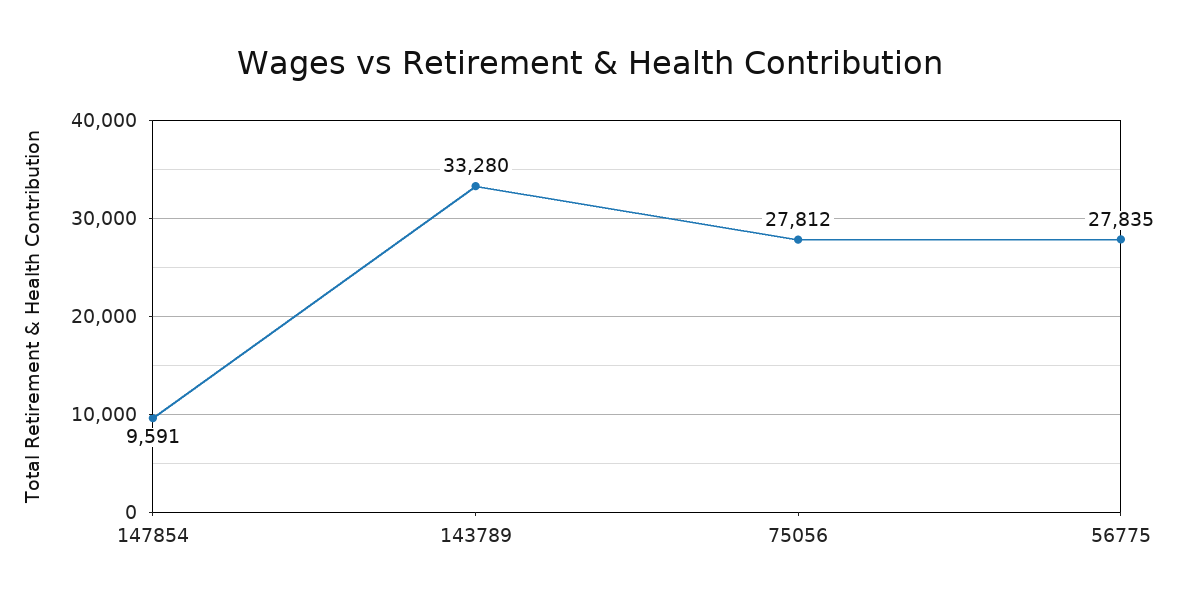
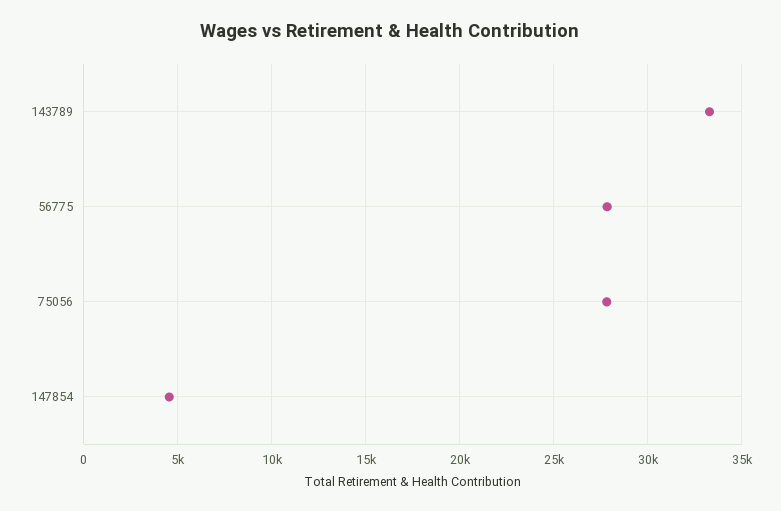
147854: 9591 -> 4500

